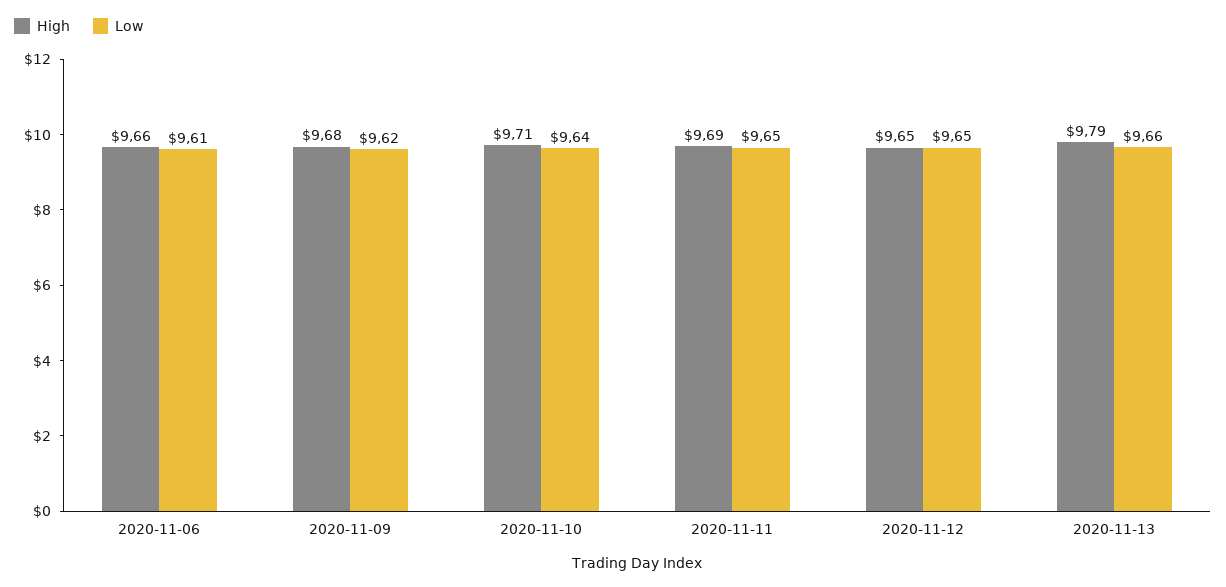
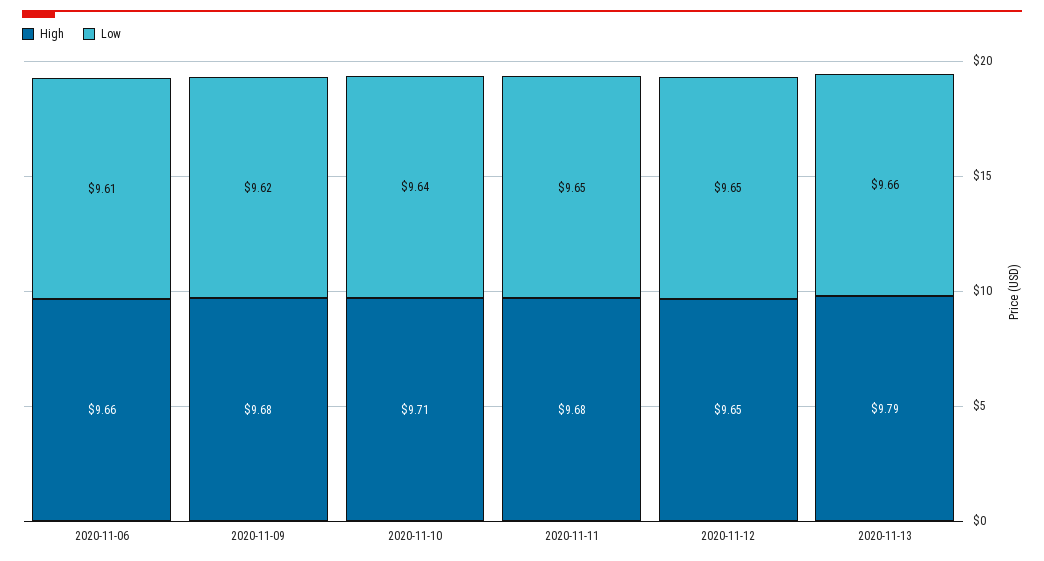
High, 2020-11-11: 9.69 -> 9.68

